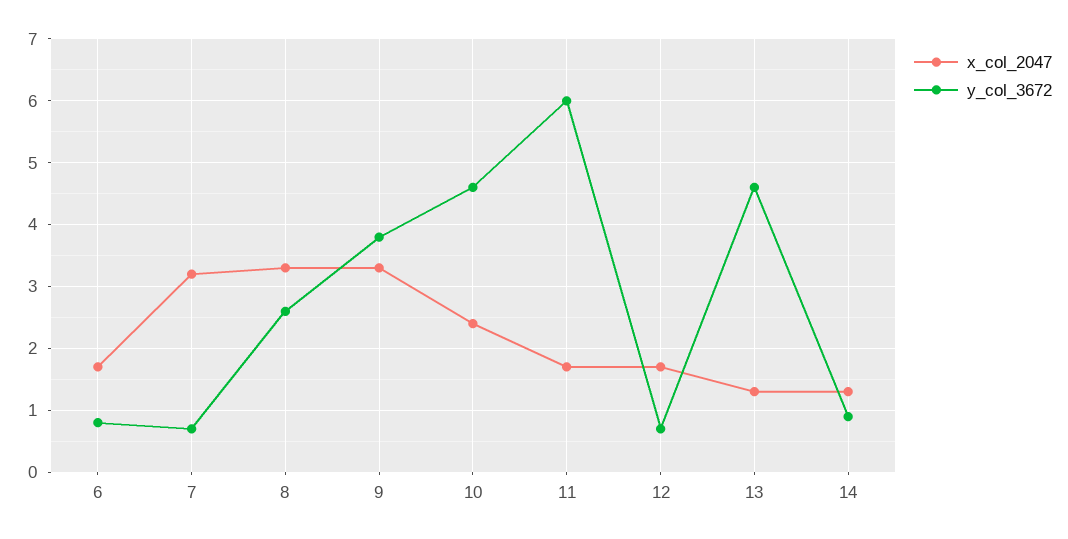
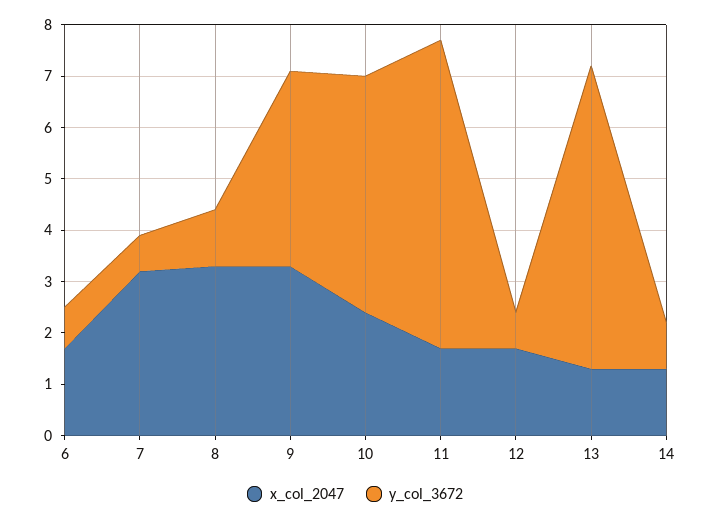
y_col_3672, 8: 2.6 -> 1
y_col_3672, 13: 4.6 -> 6

